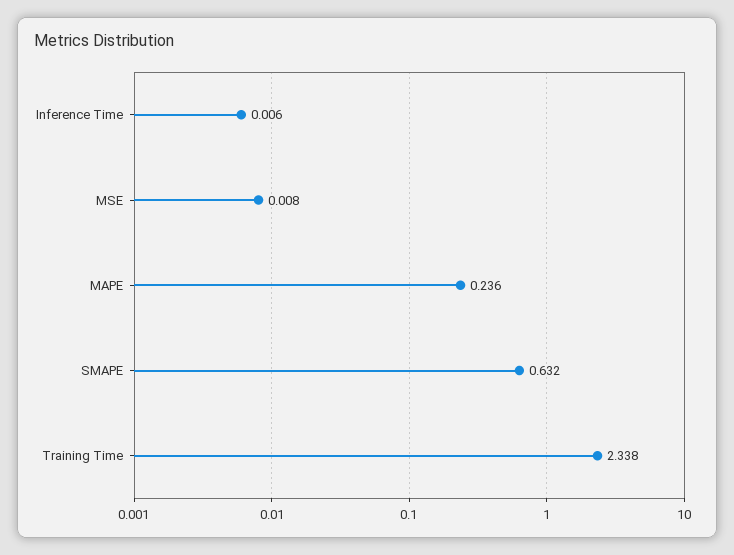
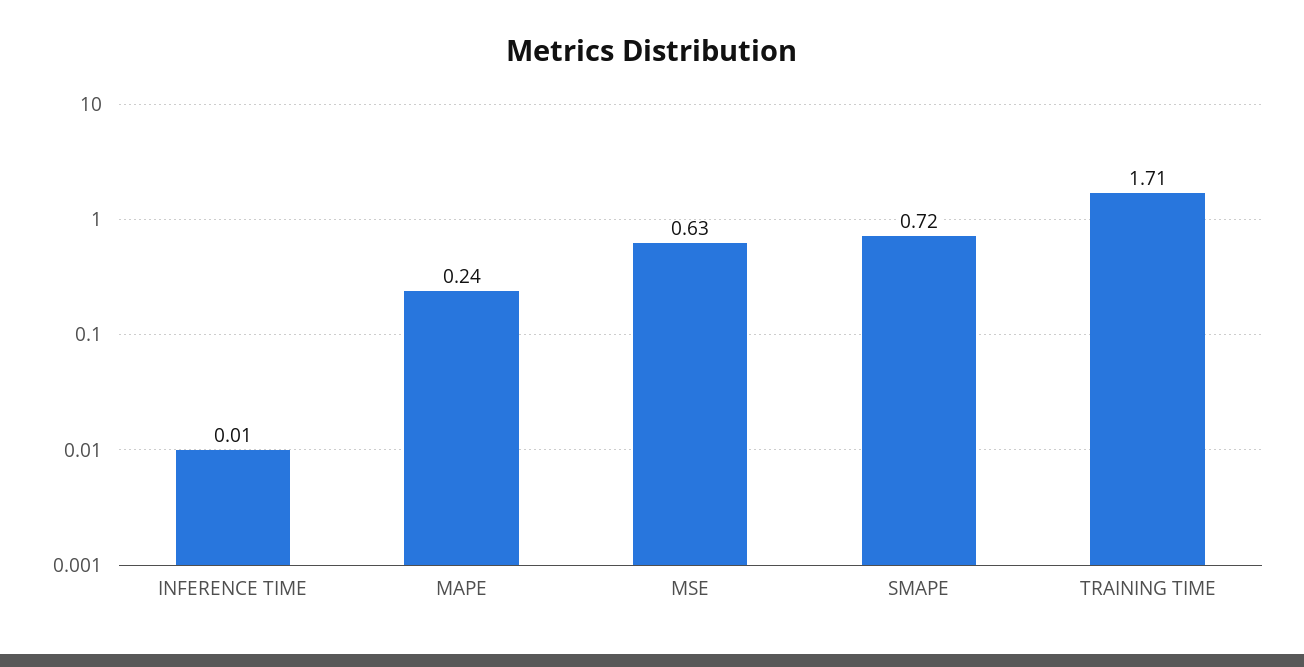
MSE: 0.008 -> 0.63
SMAPE: 0.632 -> 0.72
Training Time: 2.338 -> 1.71

